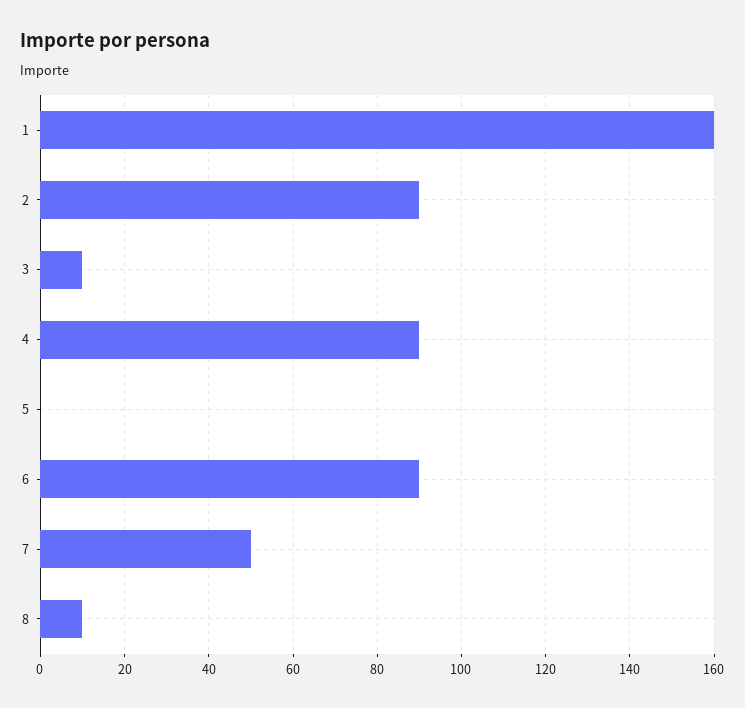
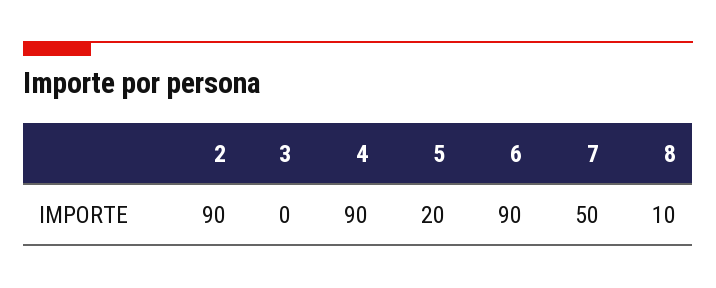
1: 160 -> none
3: 10 -> 0
5: 0 -> 20

